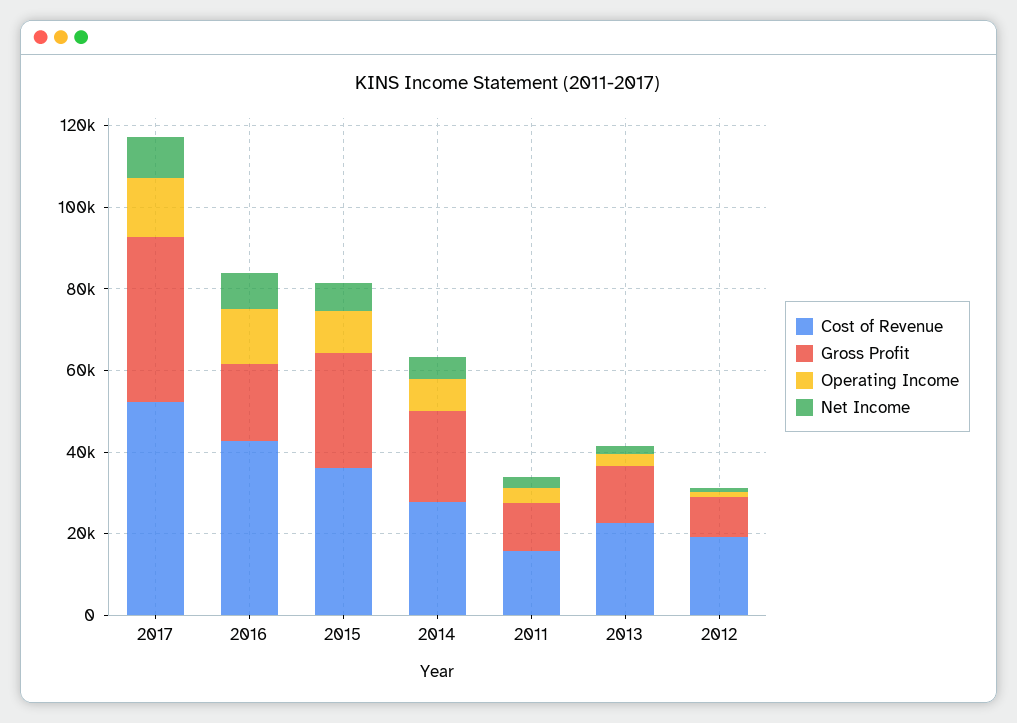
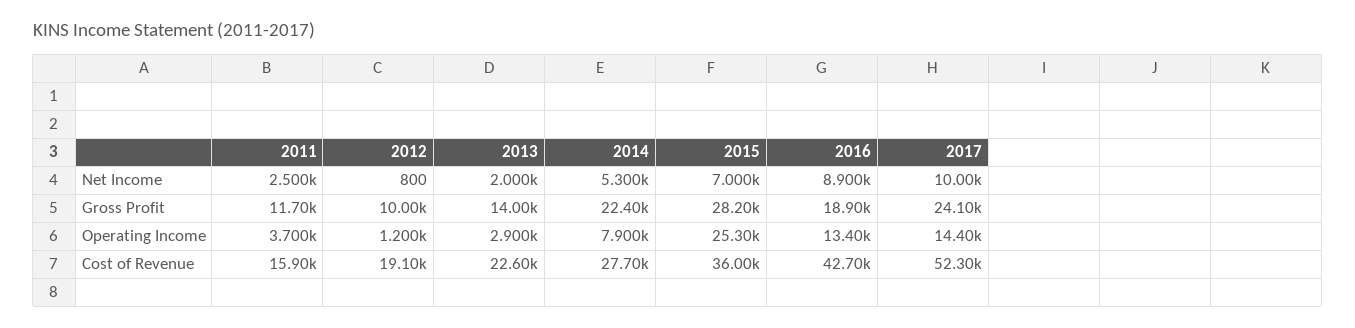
Gross Profit, 2017: 40000 -> 24100
Operating Income, 2015: 10000 -> 25300

